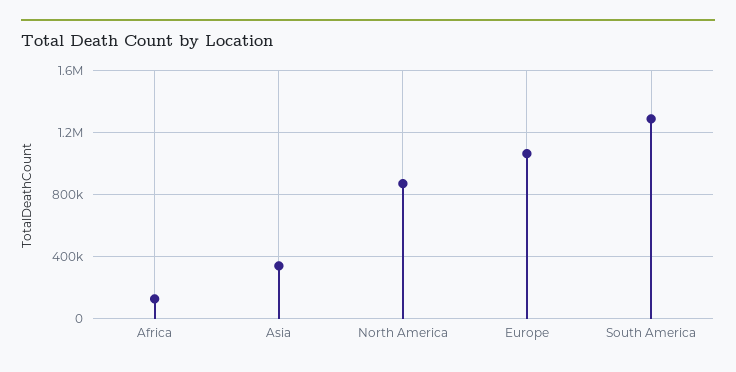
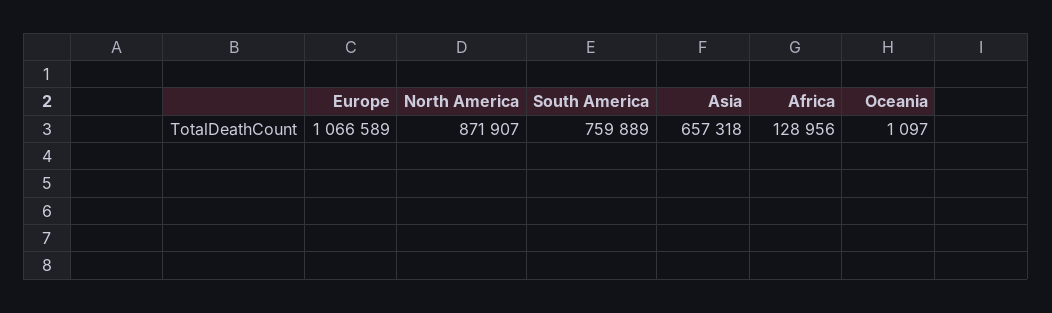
Asia: 350000 -> 657318
South America: 1300000 -> 759889
Oceania: none -> 1097

